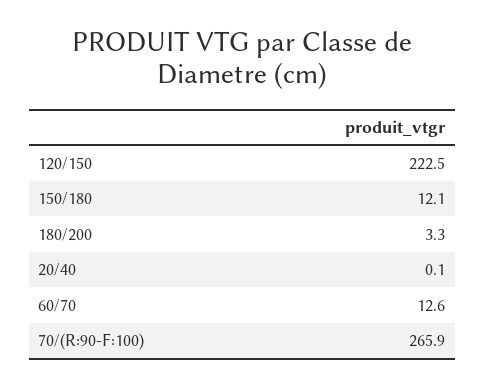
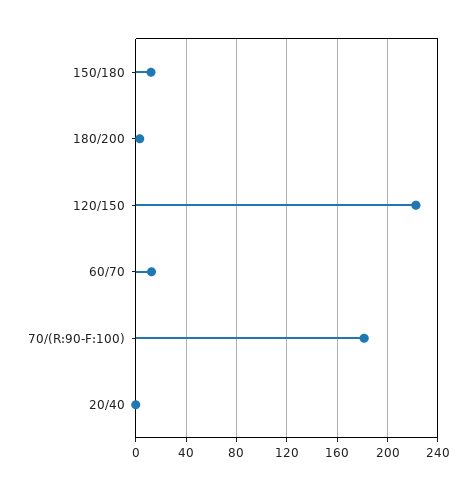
70/(R:90-F:100): 265.9 -> 180

